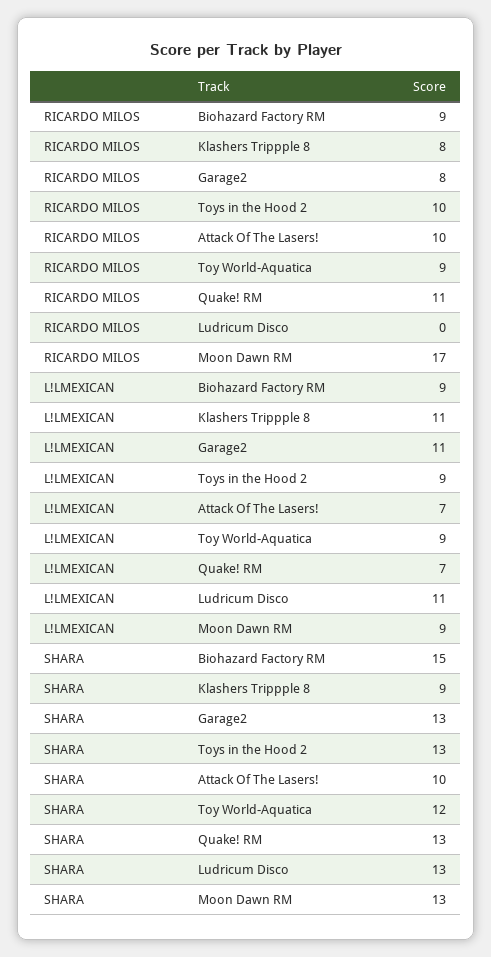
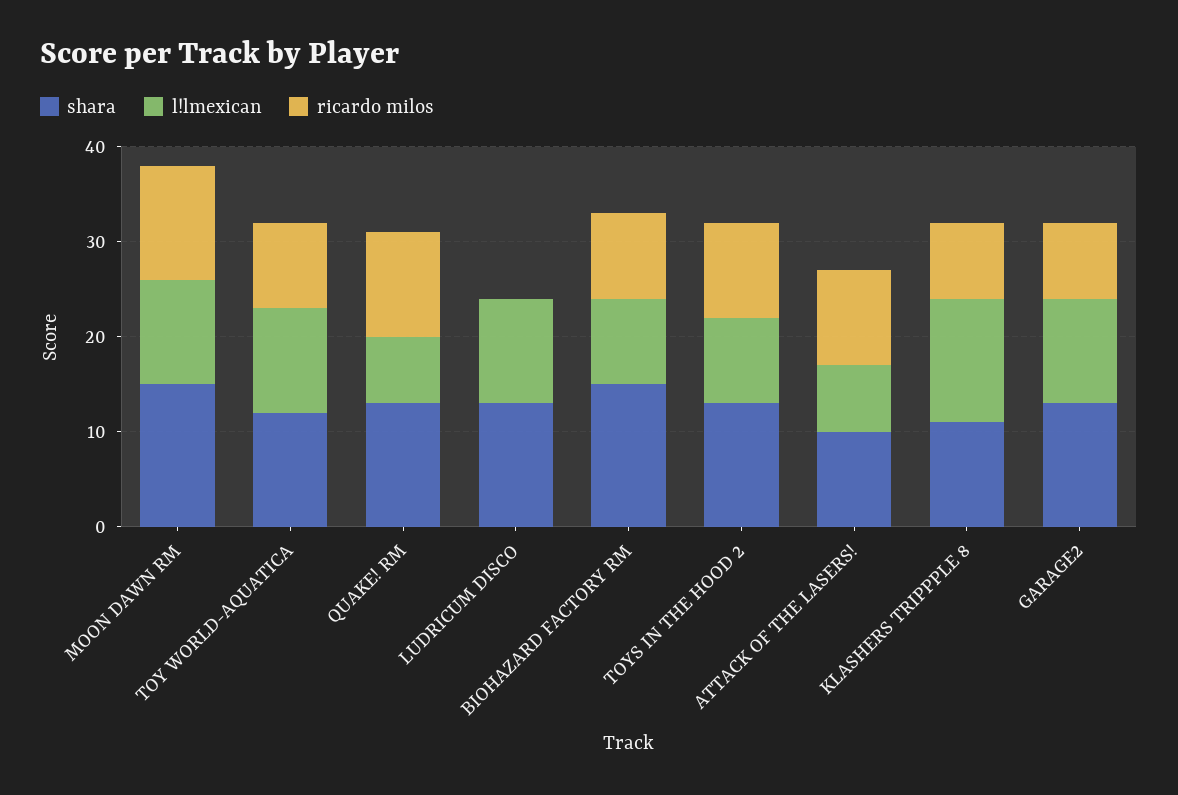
RICARDO MILOS, Moon Dawn RM: 17 -> 12
L!LMEXICAN, Klashers Trippple 8: 11 -> 13
L!LMEXICAN, Toy World-Aquatica: 9 -> 11
L!LMEXICAN, Moon Dawn RM: 9 -> 11
SHARA, Klashers Trippple 8: 9 -> 11
SHARA, Moon Dawn RM: 13 -> 15

